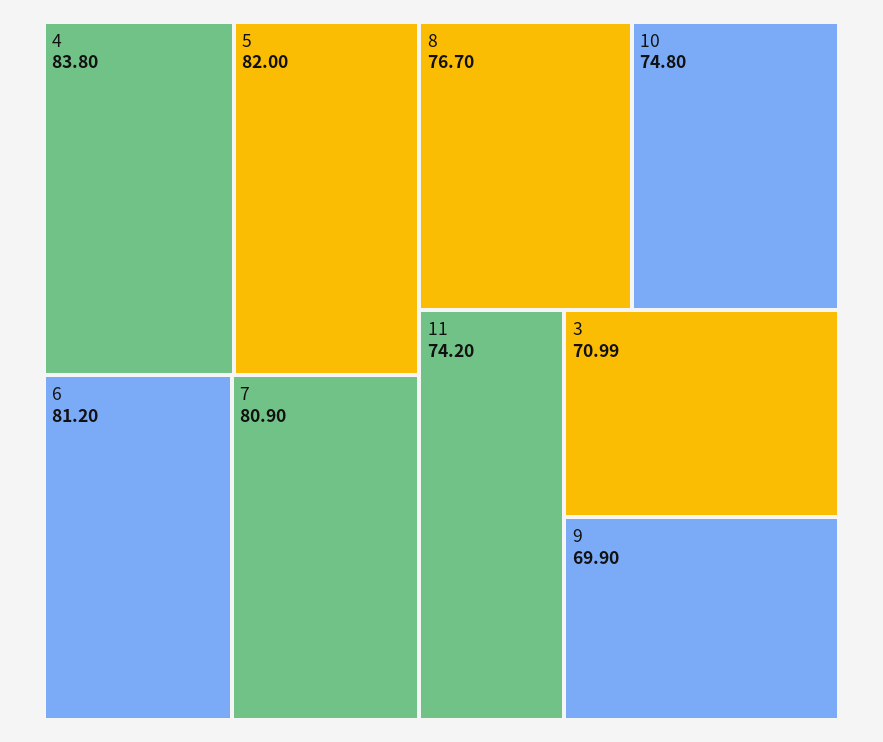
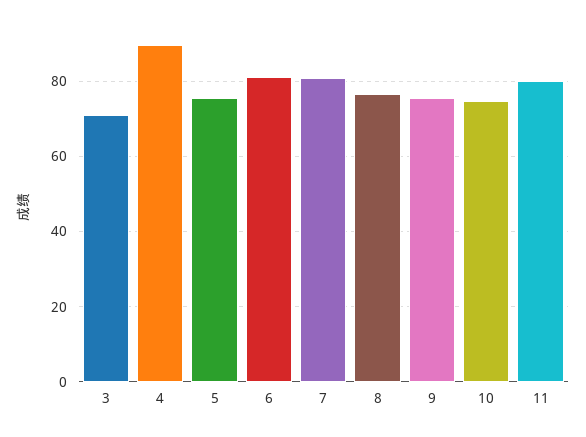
4: 83.8 -> 90
5: 82 -> 76
11: 74.2 -> 80
9: 69.9 -> 76

